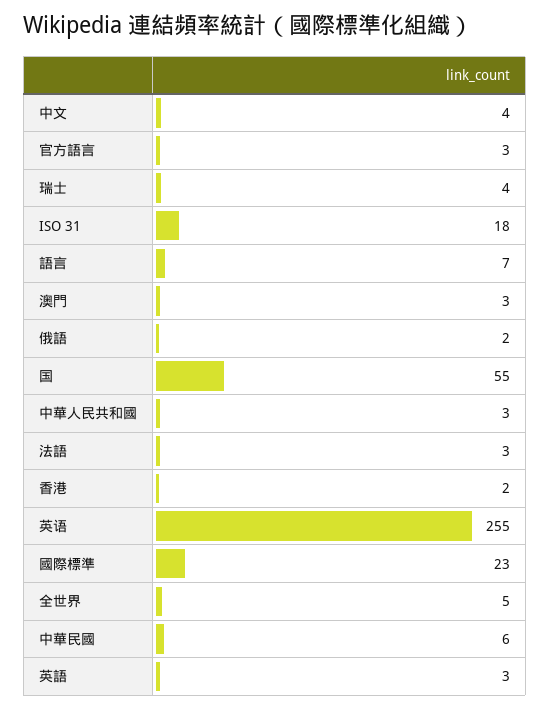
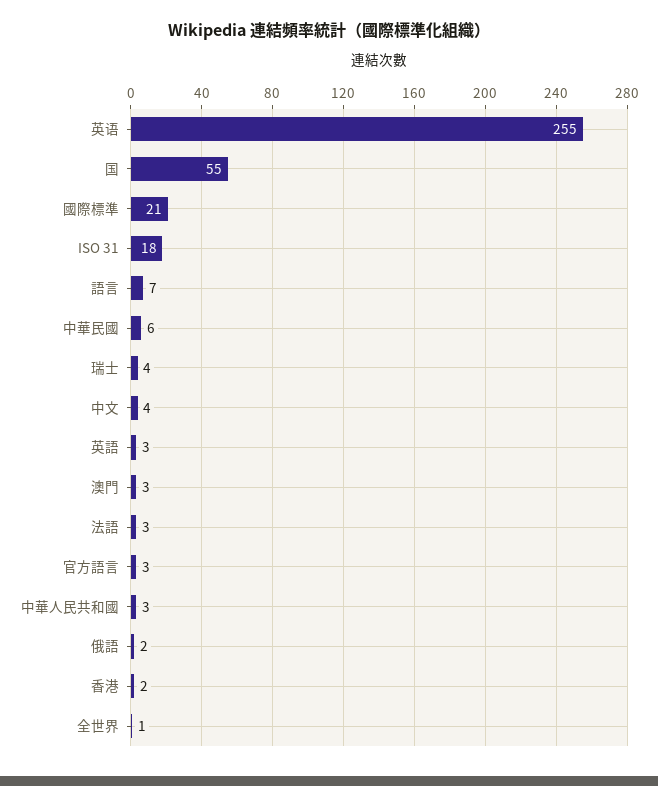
國際標準: 23 -> 21
全世界: 5 -> 1

